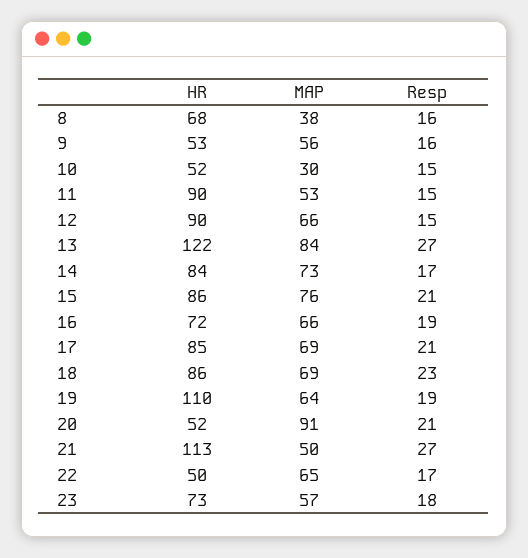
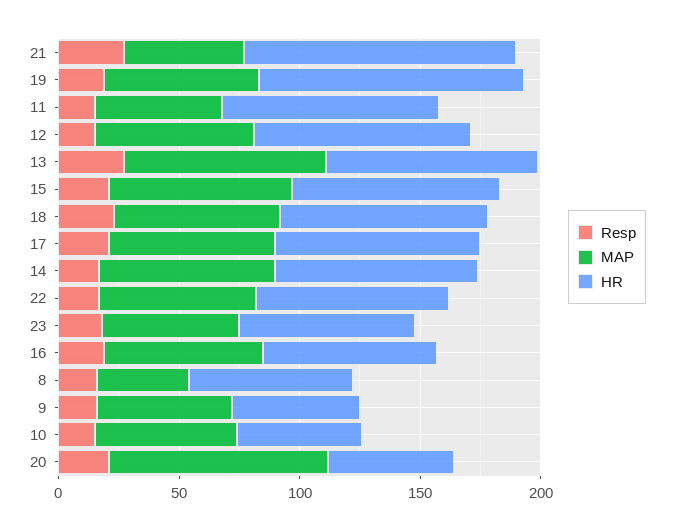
MAP, 10: 30 -> 60
HR, 13: 122 -> 90
HR, 22: 50 -> 80

